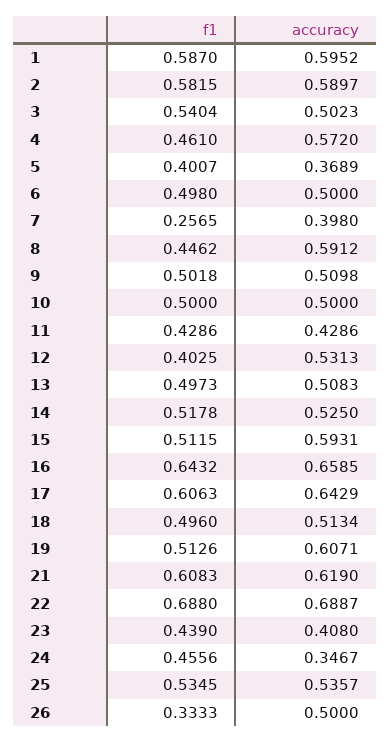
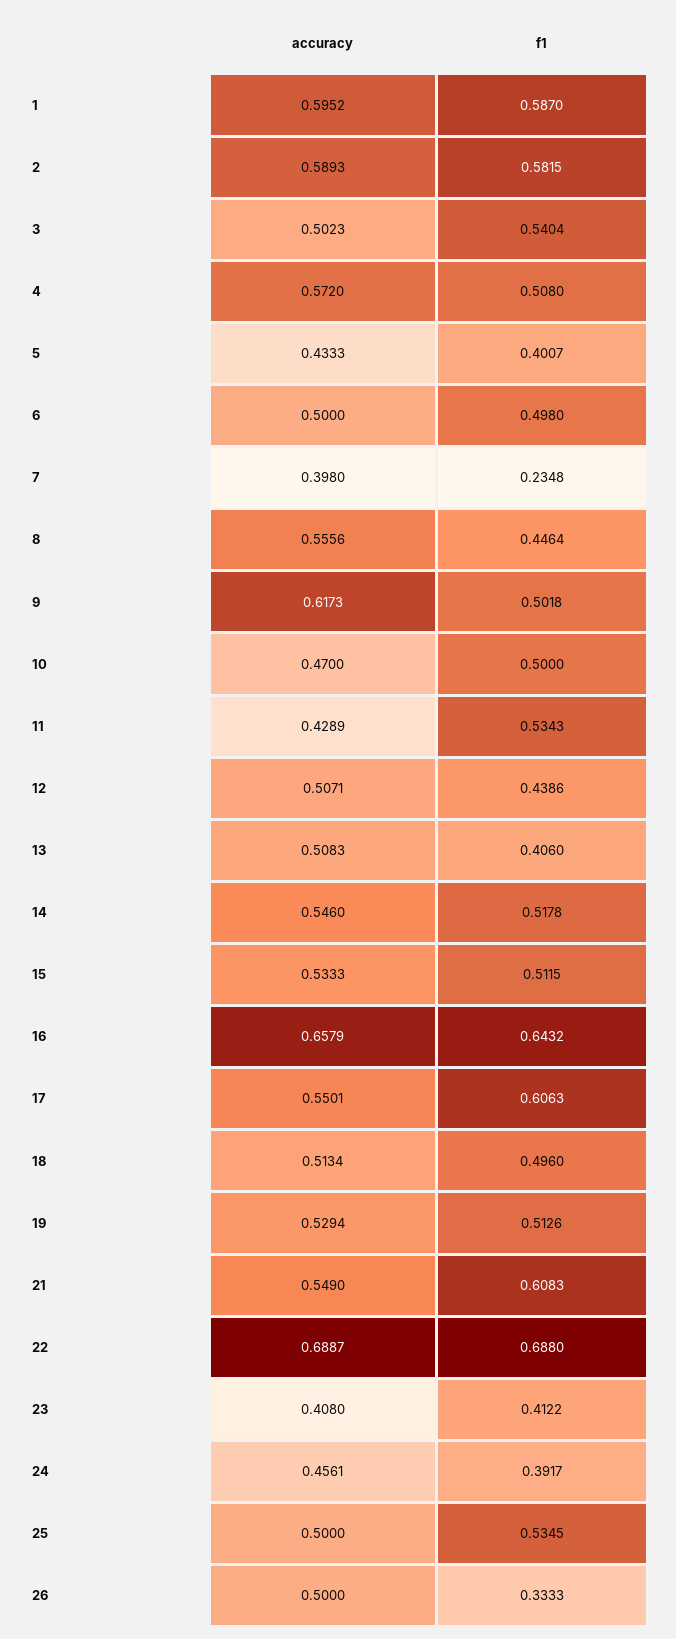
accuracy, 2: 0.5897 -> 0.5893
f1, 4: 0.461 -> 0.508
accuracy, 5: 0.3689 -> 0.4333
f1, 7: 0.2565 -> 0.2348
f1, 8: 0.4462 -> 0.4464
accuracy, 8: 0.5912 -> 0.5556
accuracy, 9: 0.5098 -> 0.6173
accuracy, 10: 0.5 -> 0.47
f1, 11: 0.4286 -> 0.5343
accuracy, 11: 0.4286 -> 0.4289
f1, 12: 0.4025 -> 0.4386
accuracy, 12: 0.5313 -> 0.5071
f1, 13: 0.4973 -> 0.406
accuracy, 14: 0.525 -> 0.546
accuracy, 15: 0.5931 -> 0.5333
accuracy, 16: 0.6585 -> 0.6579
accuracy, 17: 0.6429 -> 0.5501
accuracy, 19: 0.6071 -> 0.5294
accuracy, 21: 0.619 -> 0.549
f1, 23: 0.439 -> 0.4122
f1, 24: 0.4556 -> 0.3917
accuracy, 24: 0.3467 -> 0.4561
accuracy, 25: 0.5357 -> 0.5

